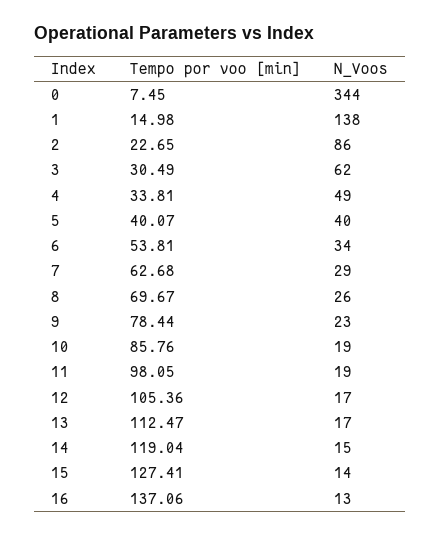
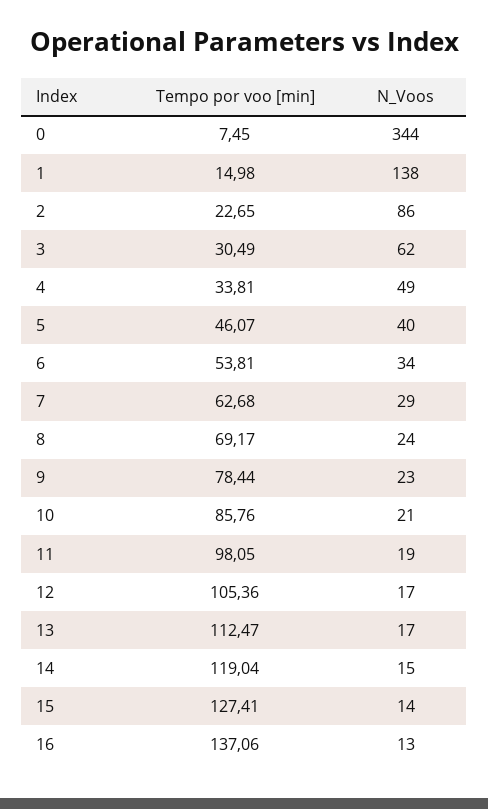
Tempo por voo [min], 5: 40.07 -> 46.07
Tempo por voo [min], 8: 69.67 -> 69.17
N_Voos, 8: 26 -> 24
N_Voos, 10: 19 -> 21

